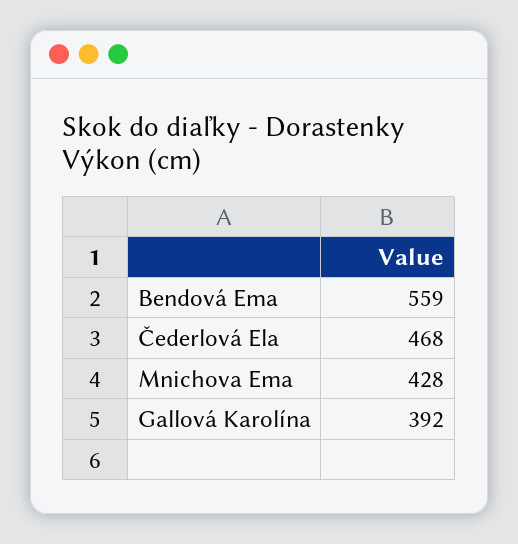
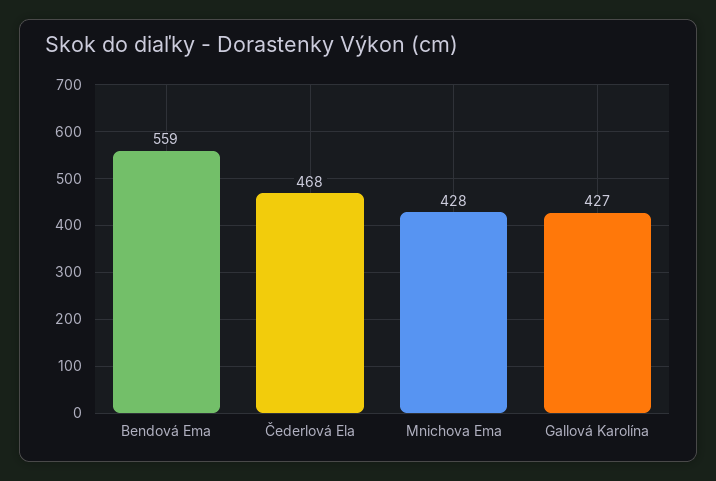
Gallová Karolína: 392 -> 427

